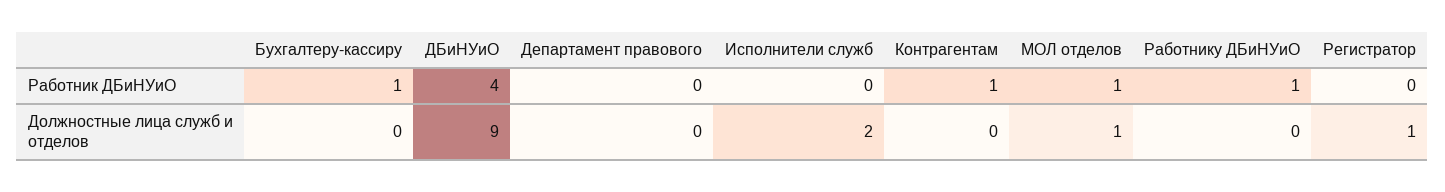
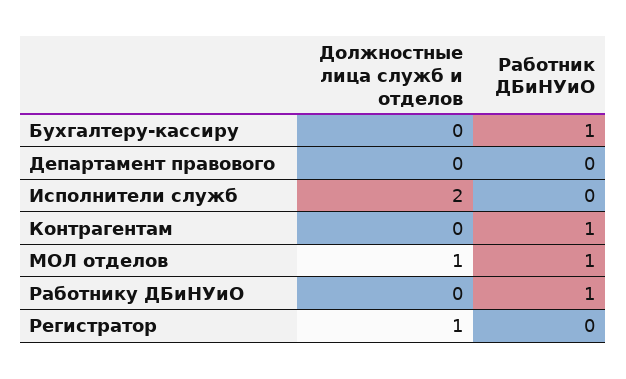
ДБиНУиО, Работник ДБиНУиО: 4 -> none
ДБиНУиО, Должностные лица служб и отделов: 9 -> none

